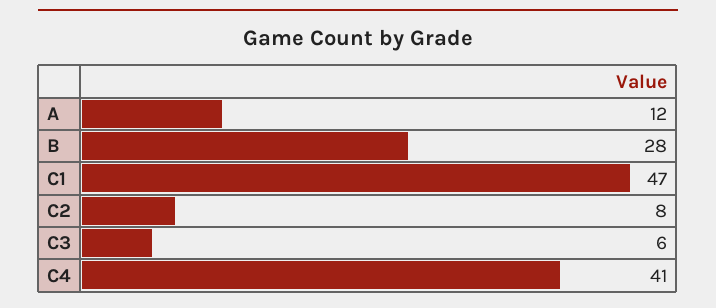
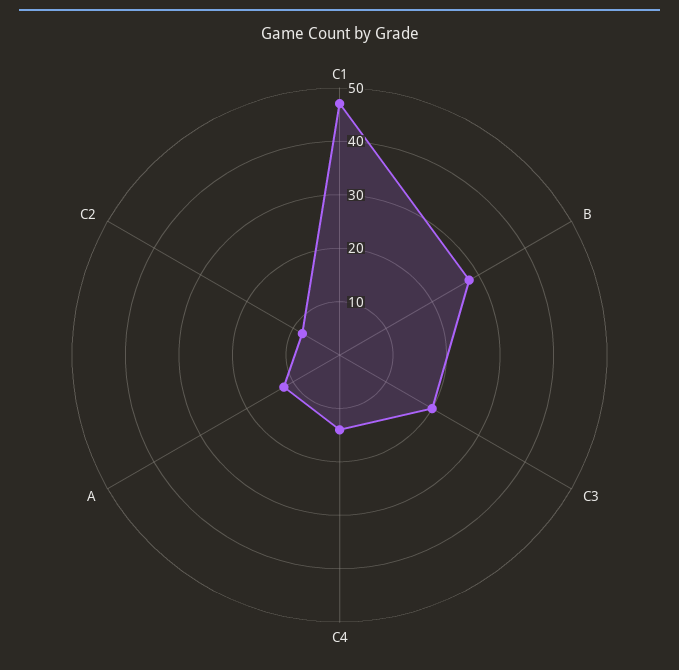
C3: 6 -> 20
C4: 41 -> 15

